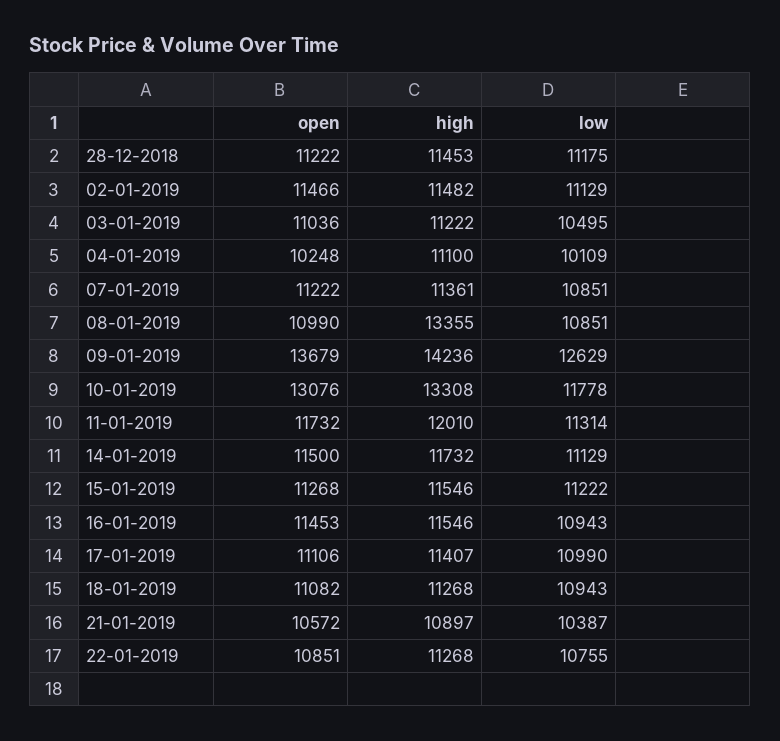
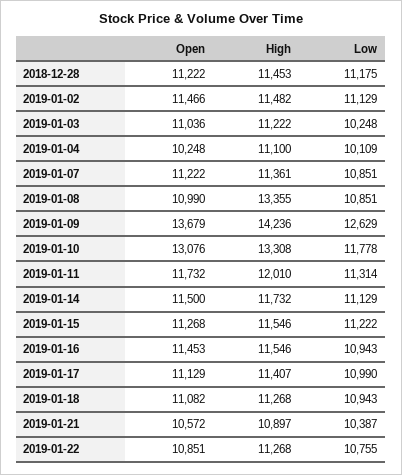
low, 03-01-2019: 10495 -> 10248
open, 17-01-2019: 11106 -> 11129

